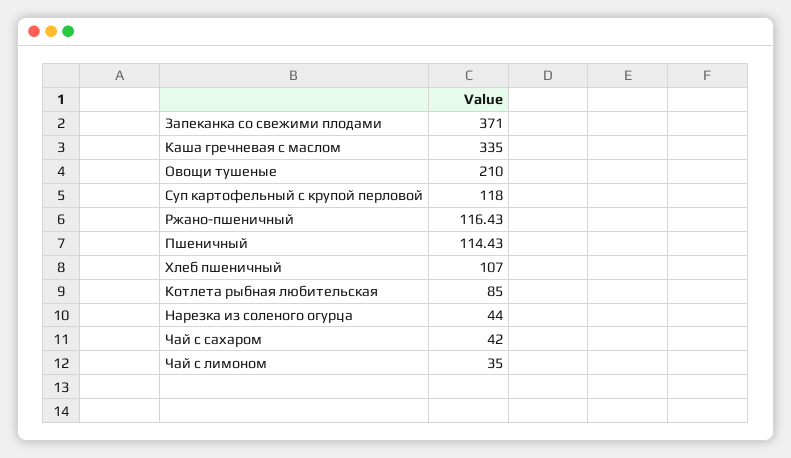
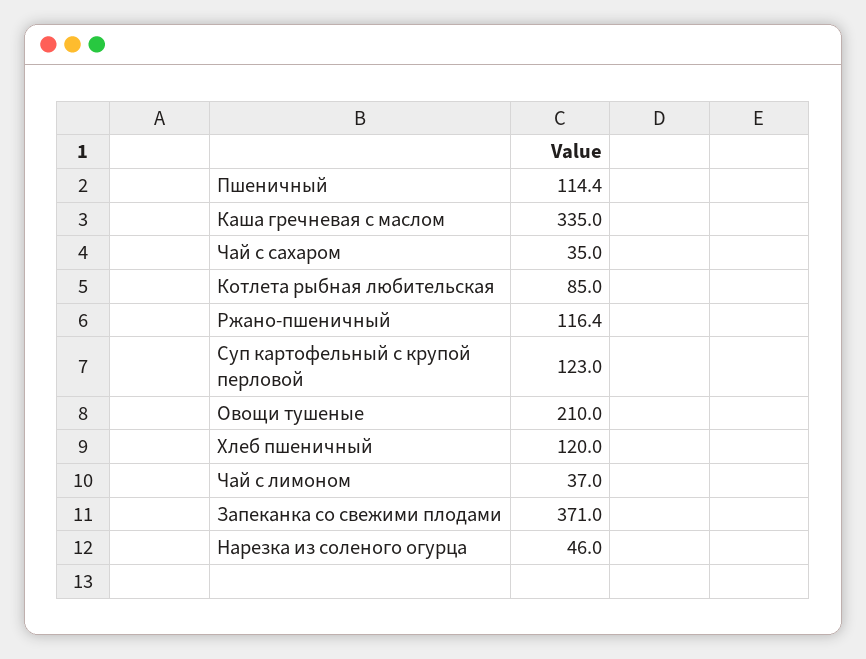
Суп картофельный с крупой перловой: 118 -> 123
Хлеб пшеничный: 107 -> 120
Нарезка из соленого огурца: 44 -> 46
Чай с сахаром: 42 -> 35
Чай с лимоном: 35 -> 37

